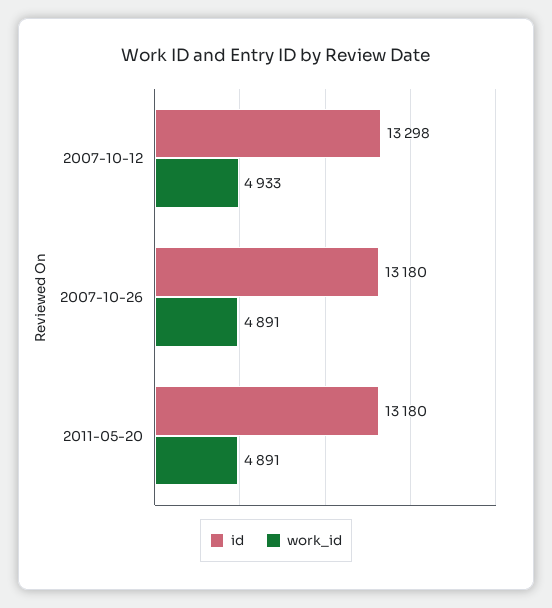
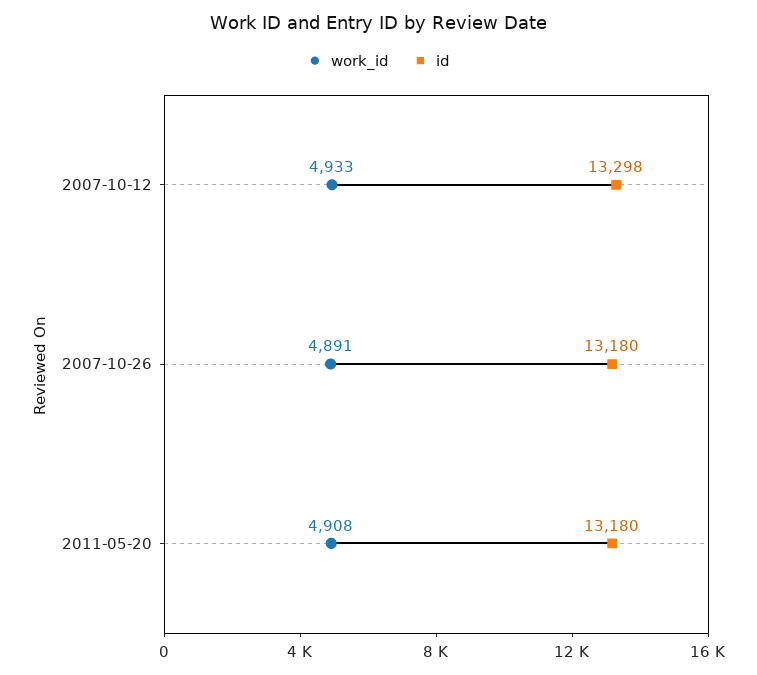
work_id, 2011-05-20: 4891 -> 4908

